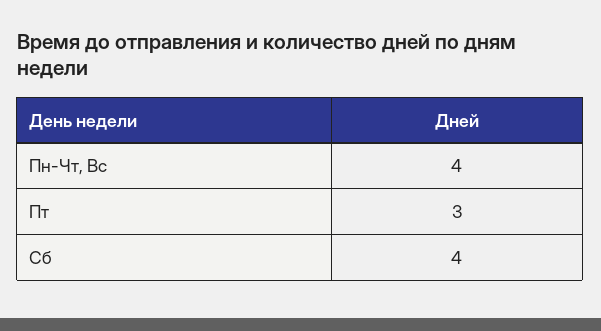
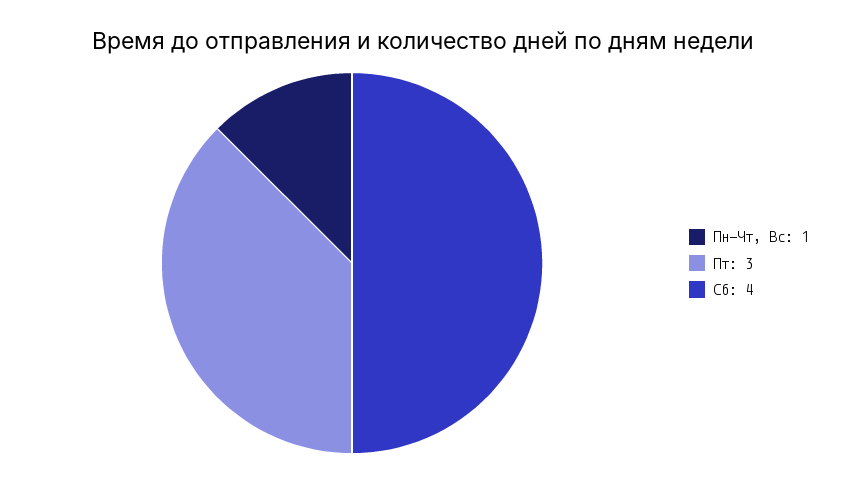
Пн-Чт, Вс: 4 -> 1

